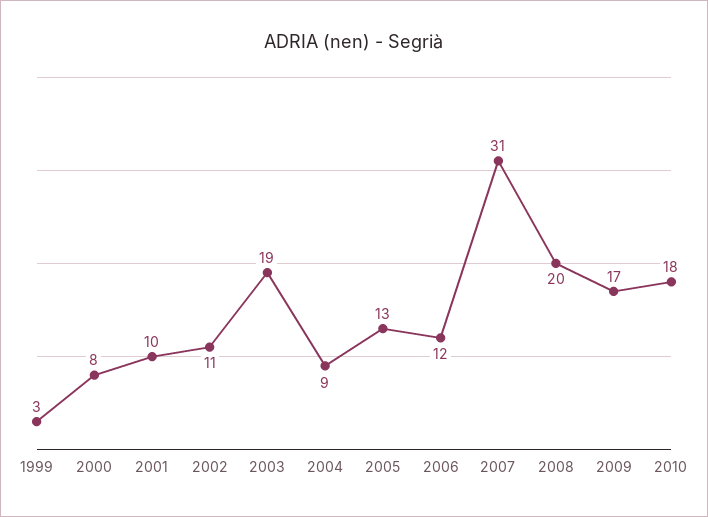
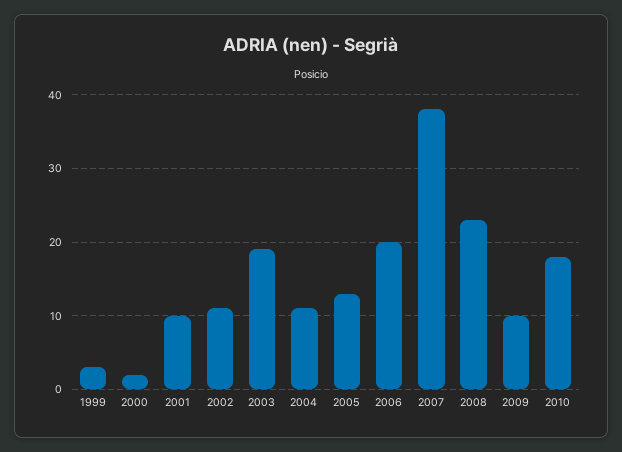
2000: 8 -> 2
2004: 9 -> 11
2006: 12 -> 20
2007: 31 -> 38
2008: 20 -> 23
2009: 17 -> 10

